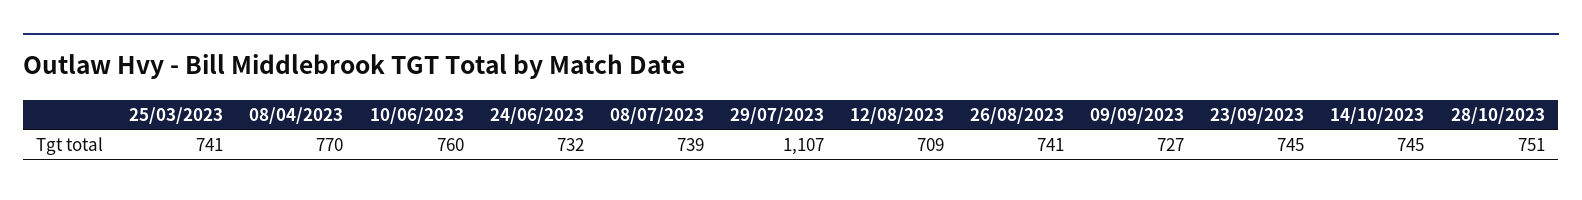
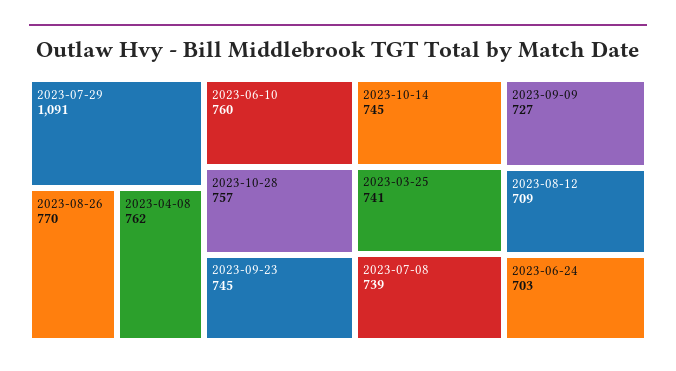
08/04/2023: 770 -> 762
24/06/2023: 732 -> 703
29/07/2023: 1107 -> 1091
26/08/2023: 741 -> 770
28/10/2023: 751 -> 757

